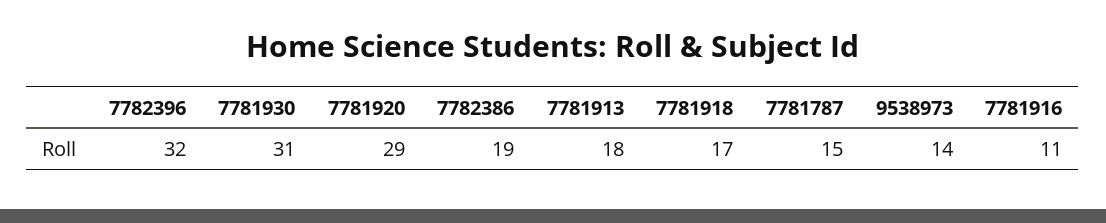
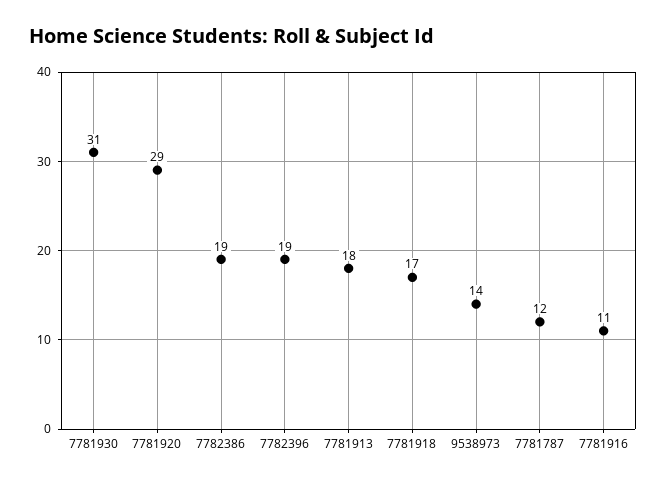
7782396: 32 -> 19
7781787: 15 -> 12

